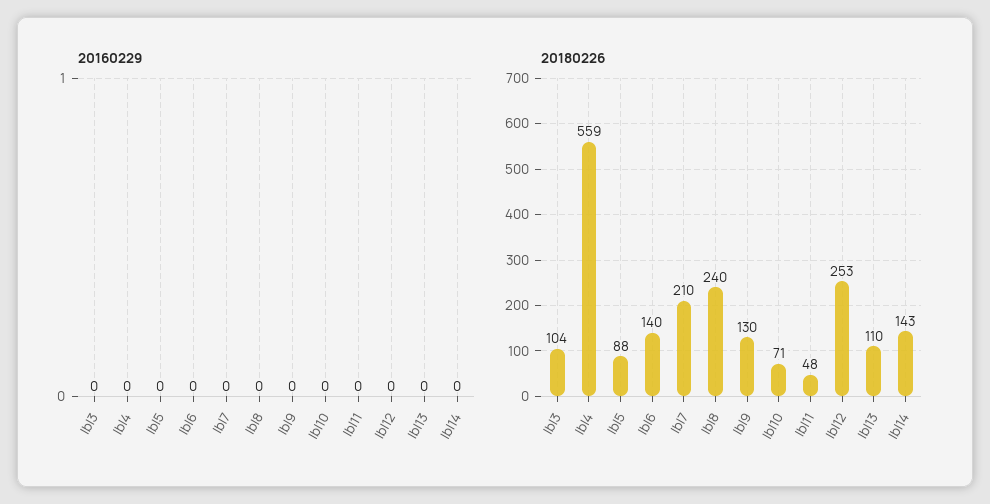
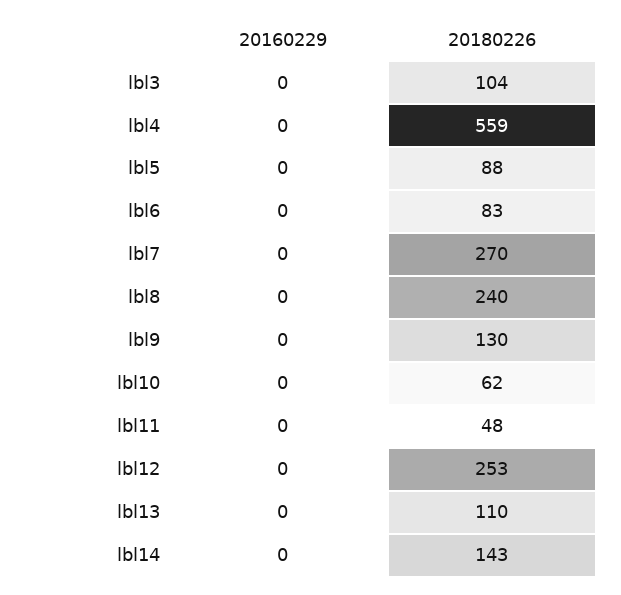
20180226, lbl6: 140 -> 83
20180226, lbl7: 210 -> 270
20180226, lbl10: 71 -> 62

